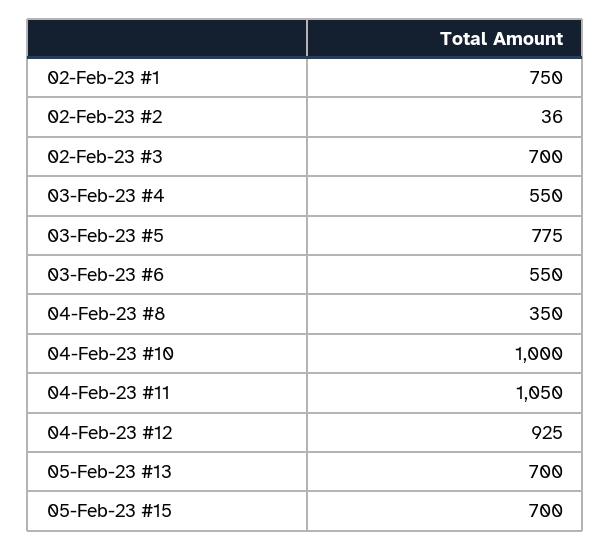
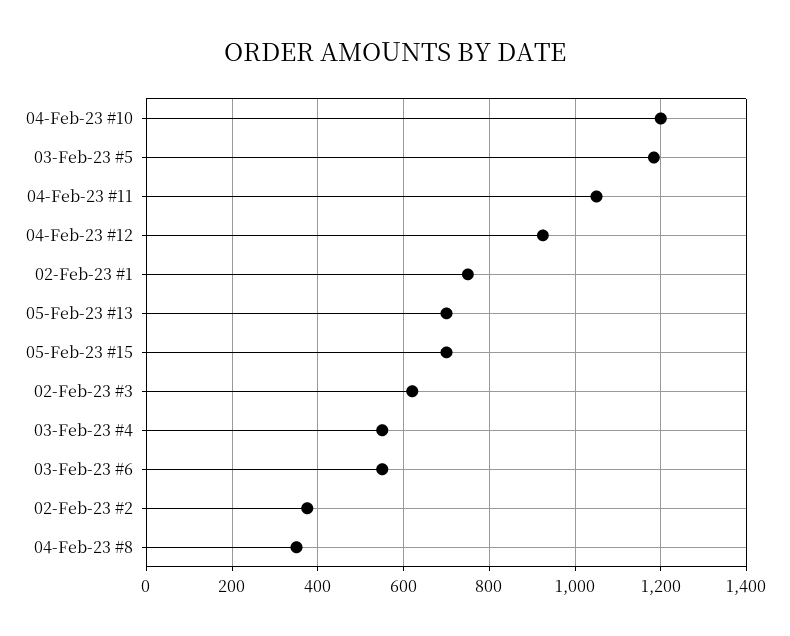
02-Feb-23 #2: 36 -> 380
02-Feb-23 #3: 700 -> 620
03-Feb-23 #5: 775 -> 1180
04-Feb-23 #10: 1000 -> 1200

